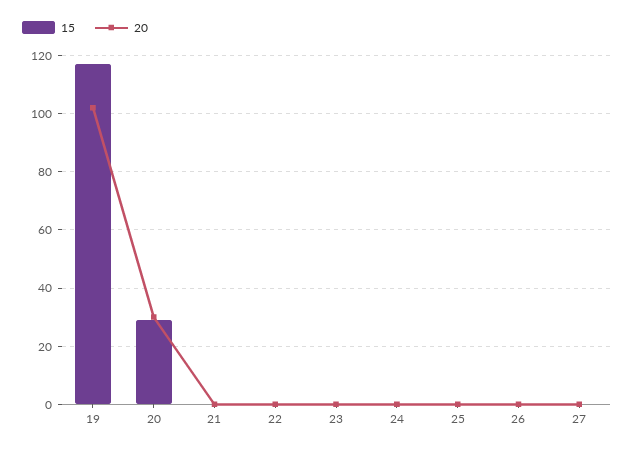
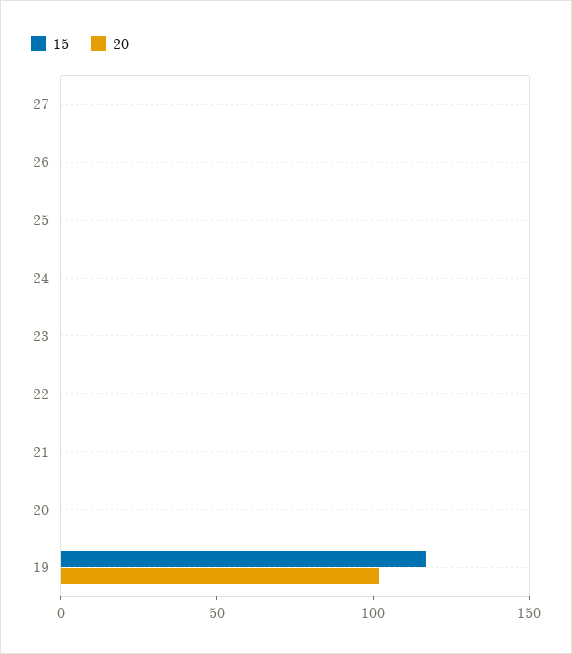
15, 20: 30 -> 0
20, 20: 30 -> 0

